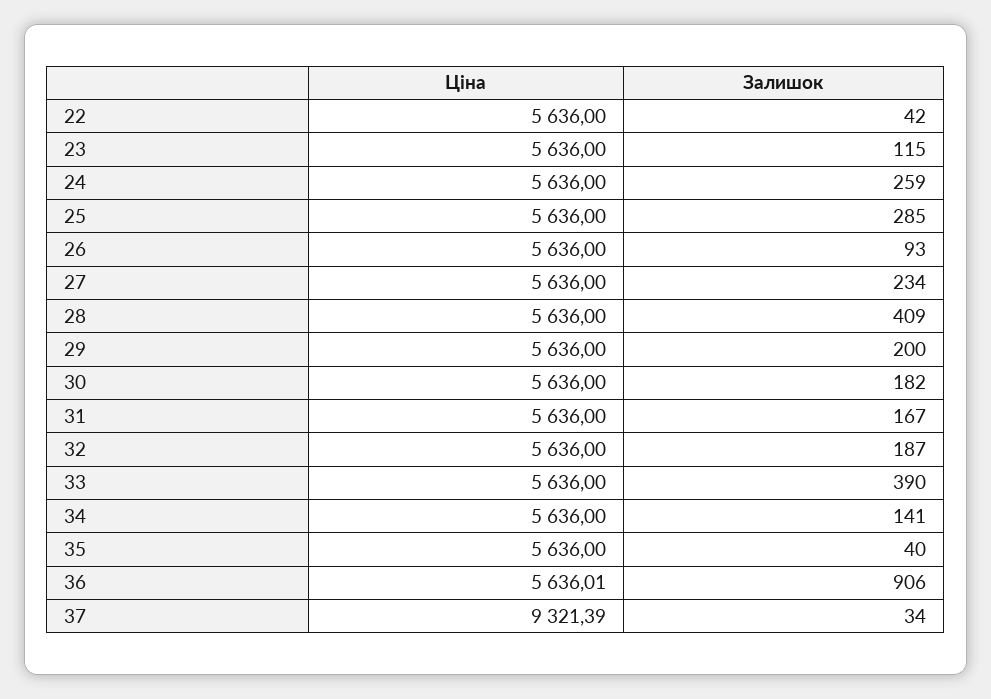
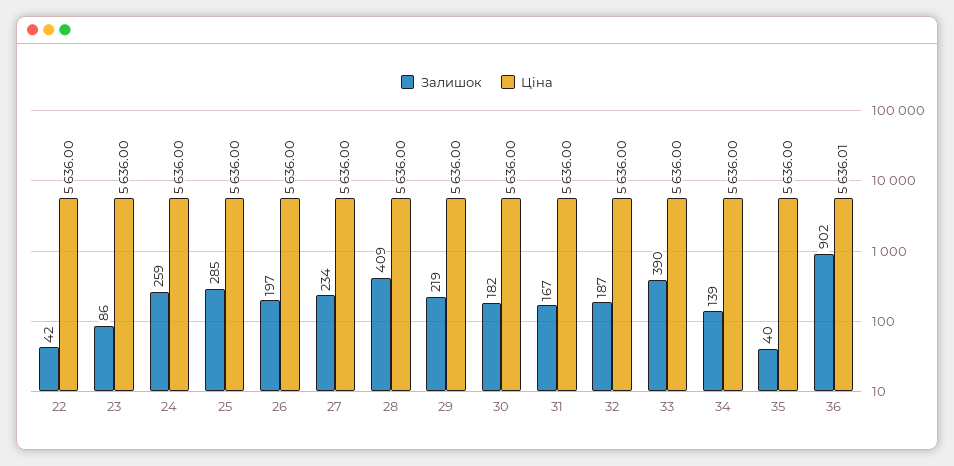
Залишок, 23: 115 -> 86
Залишок, 26: 93 -> 197
Залишок, 29: 200 -> 219
Залишок, 34: 141 -> 139
Залишок, 36: 906 -> 902
Ціна, 37: 9321.39 -> none
Залишок, 37: 34 -> none

